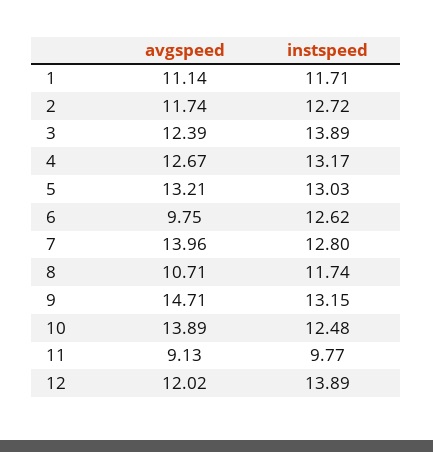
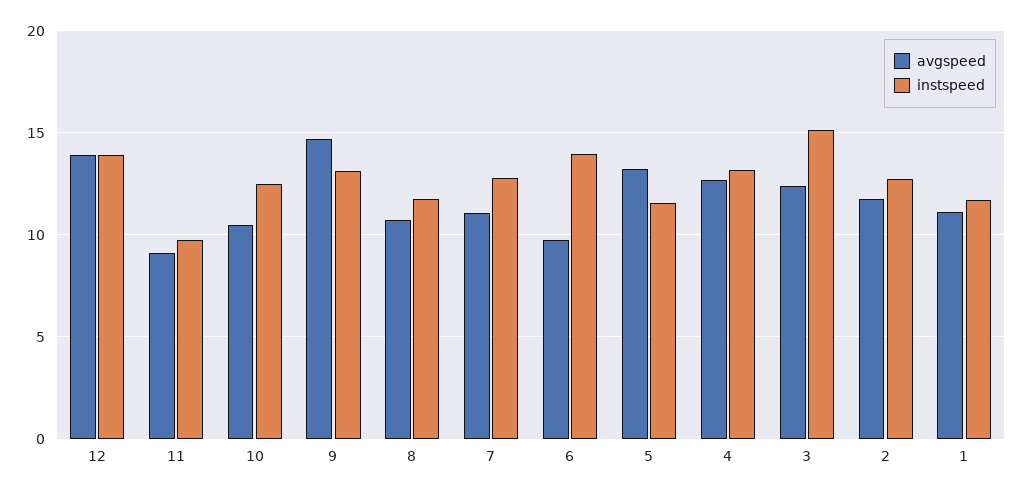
instspeed, 3: 13.89 -> 15
instspeed, 5: 13.03 -> 11.5
instspeed, 6: 12.62 -> 14
avgspeed, 7: 13.96 -> 11
avgspeed, 10: 13.89 -> 10.5
avgspeed, 12: 12.02 -> 14

